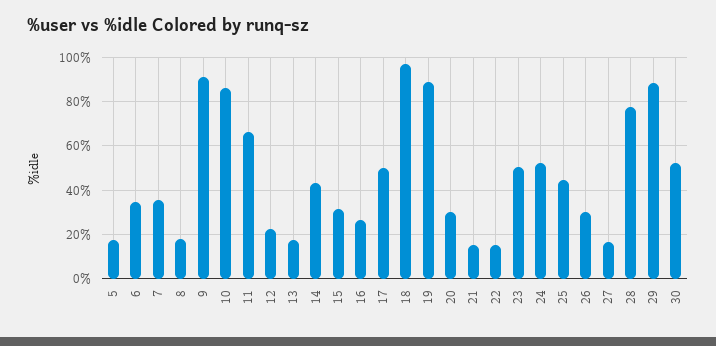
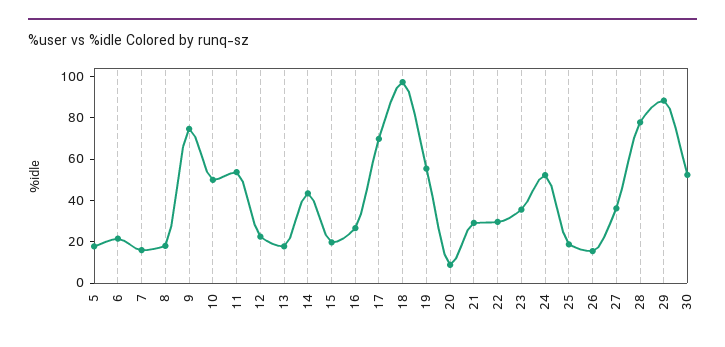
6: 35 -> 20
7: 35 -> 15
9: 90 -> 75
10: 85 -> 50
11: 65 -> 55
15: 30 -> 20
17: 50 -> 70
19: 90 -> 55
20: 30 -> 10
21: 15 -> 30
22: 15 -> 30
23: 50 -> 35
25: 45 -> 20
26: 30 -> 15
27: 15 -> 35

